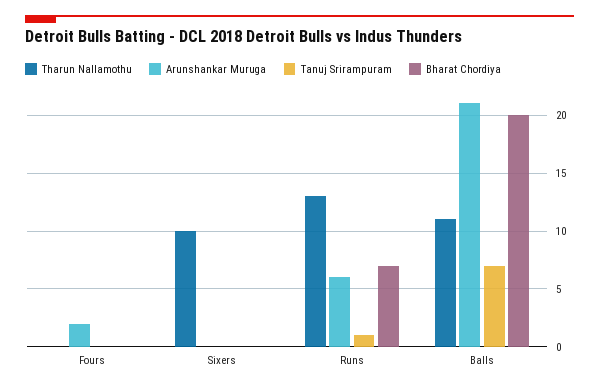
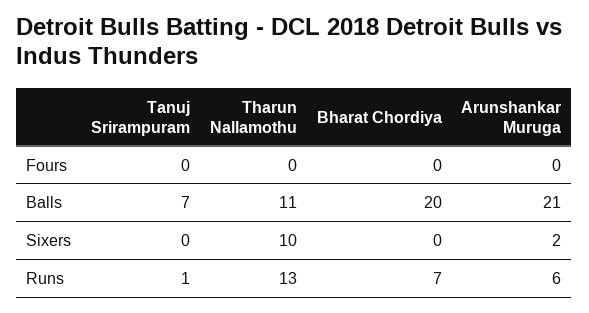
Arunshankar Muruga, Fours: 2 -> 0
Arunshankar Muruga, Sixers: 0 -> 2

